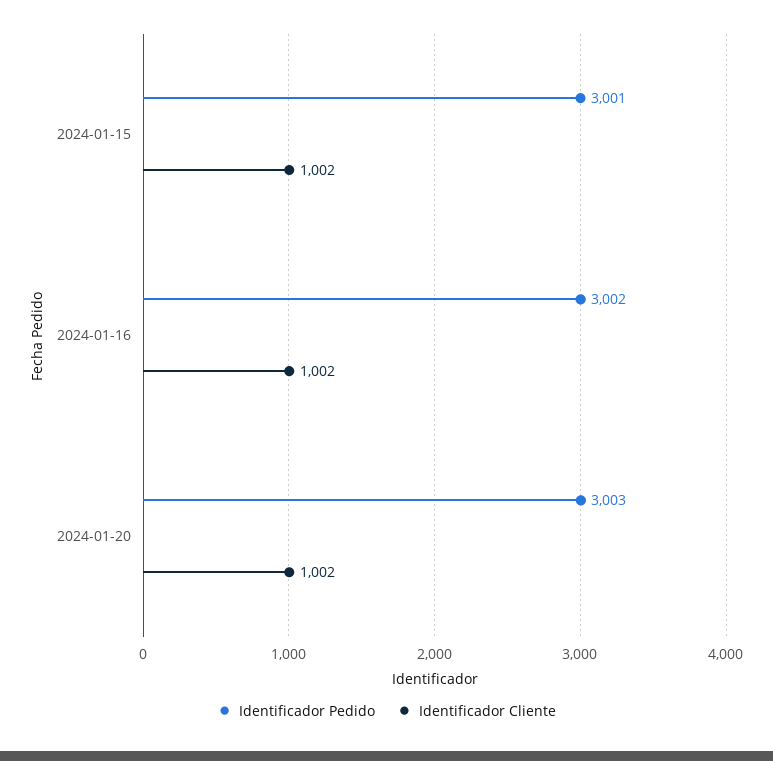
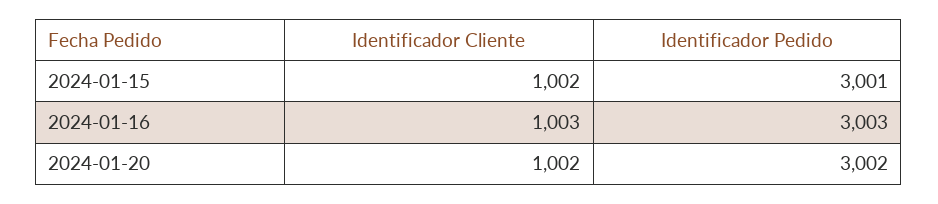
Identificador Pedido, 2024-01-16: 3002 -> 3003
Identificador Cliente, 2024-01-16: 1002 -> 1003
Identificador Pedido, 2024-01-20: 3003 -> 3002

